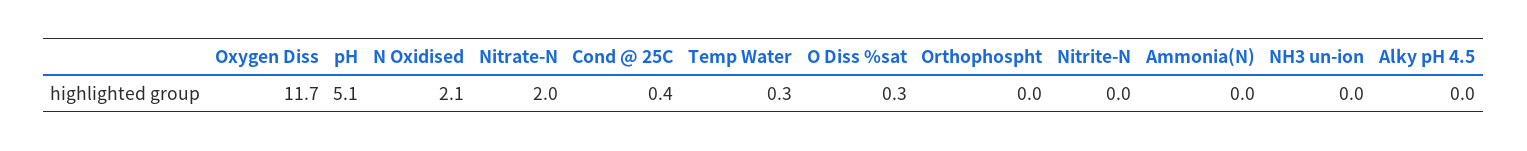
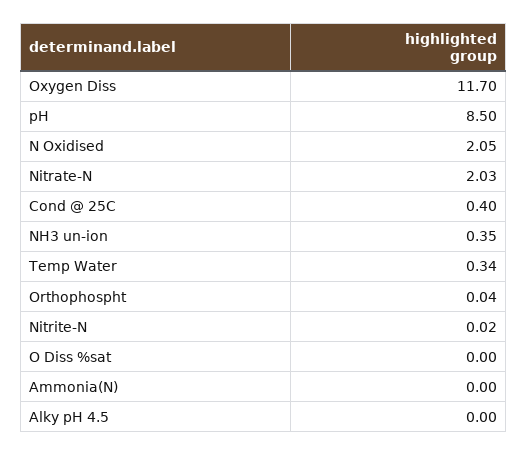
pH: 5.1 -> 8.5
O Diss %sat: 0.3 -> 0
NH3 un-ion: 0 -> 0.35

